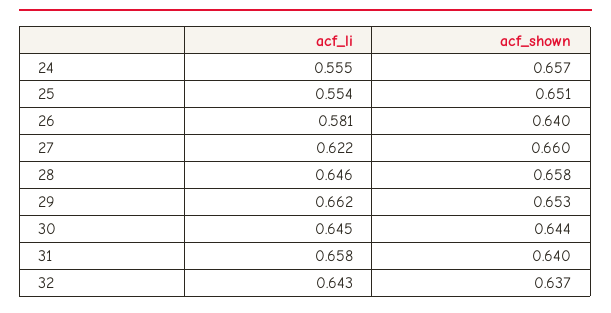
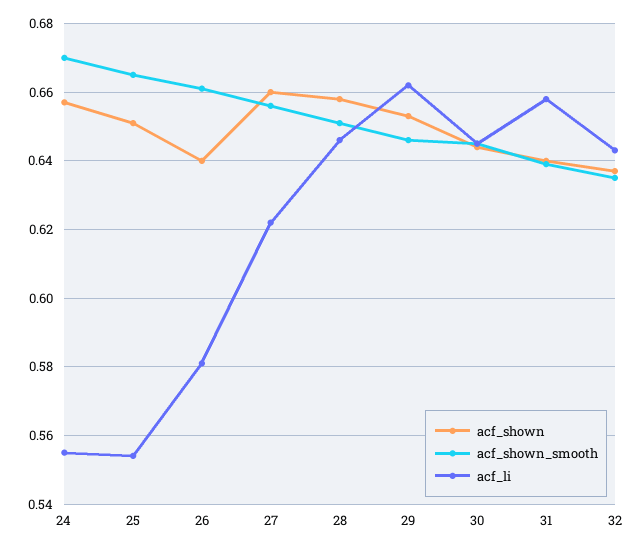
acf_shown_smooth, 24: none -> 0.67
acf_shown_smooth, 25: none -> 0.665
acf_shown_smooth, 26: none -> 0.66
acf_shown_smooth, 27: none -> 0.655
acf_shown_smooth, 28: none -> 0.65
acf_shown_smooth, 29: none -> 0.645
acf_shown_smooth, 30: none -> 0.645
acf_shown_smooth, 31: none -> 0.64
acf_shown_smooth, 32: none -> 0.635

